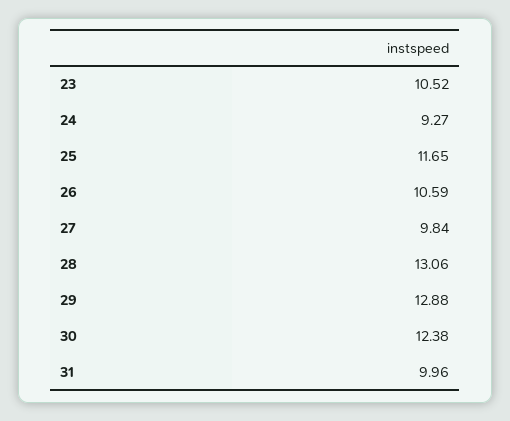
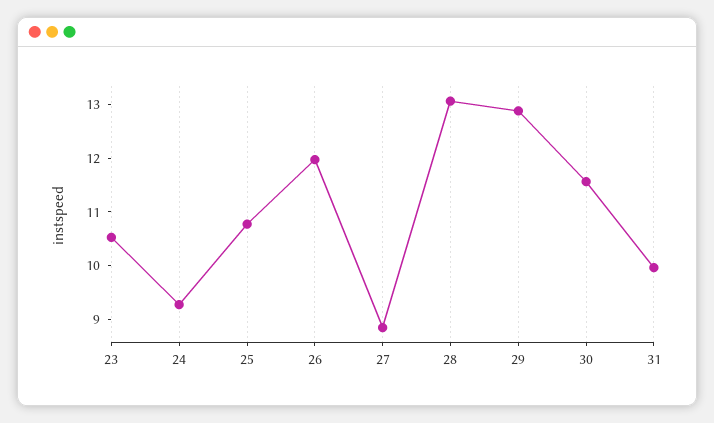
25: 11.65 -> 10.8
26: 10.59 -> 12
27: 9.84 -> 8.8
30: 12.38 -> 11.6

